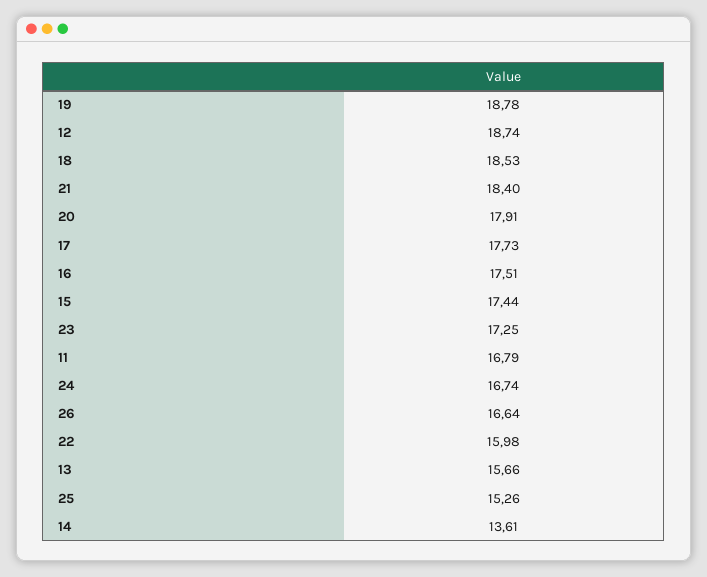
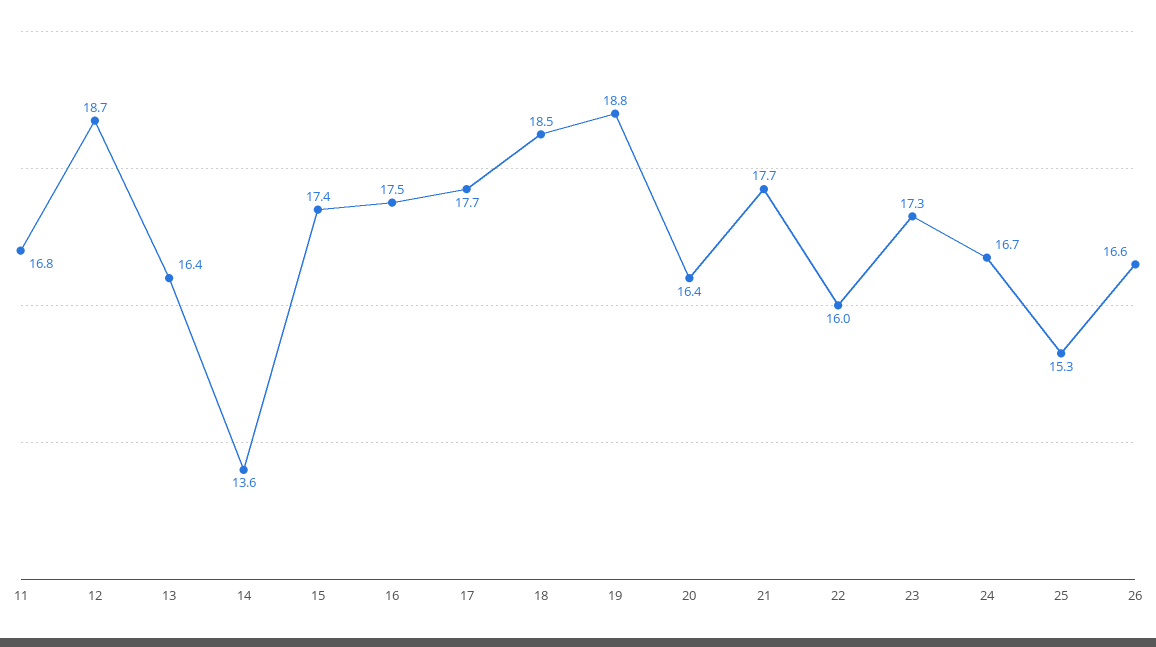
21: 18.4 -> 17.7
20: 17.91 -> 16.4
13: 15.66 -> 16.4

